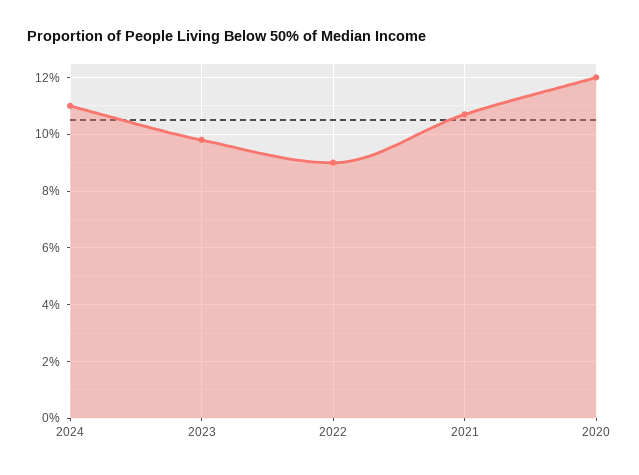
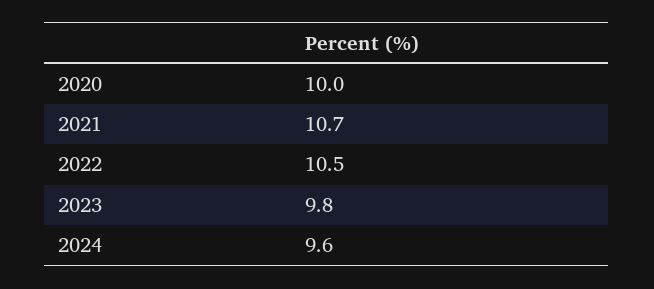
2024: 11 -> 9.6
2022: 9 -> 10.5
2020: 12 -> 10

